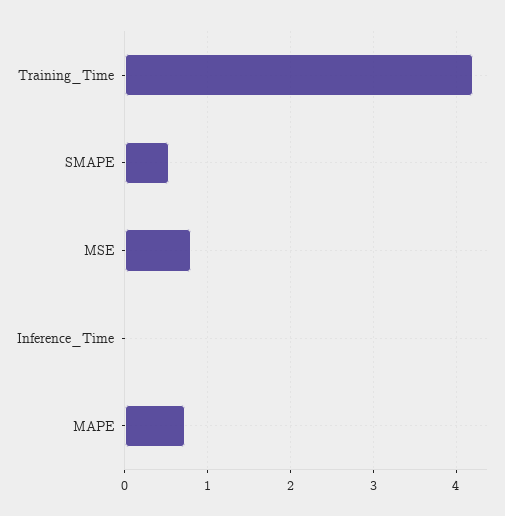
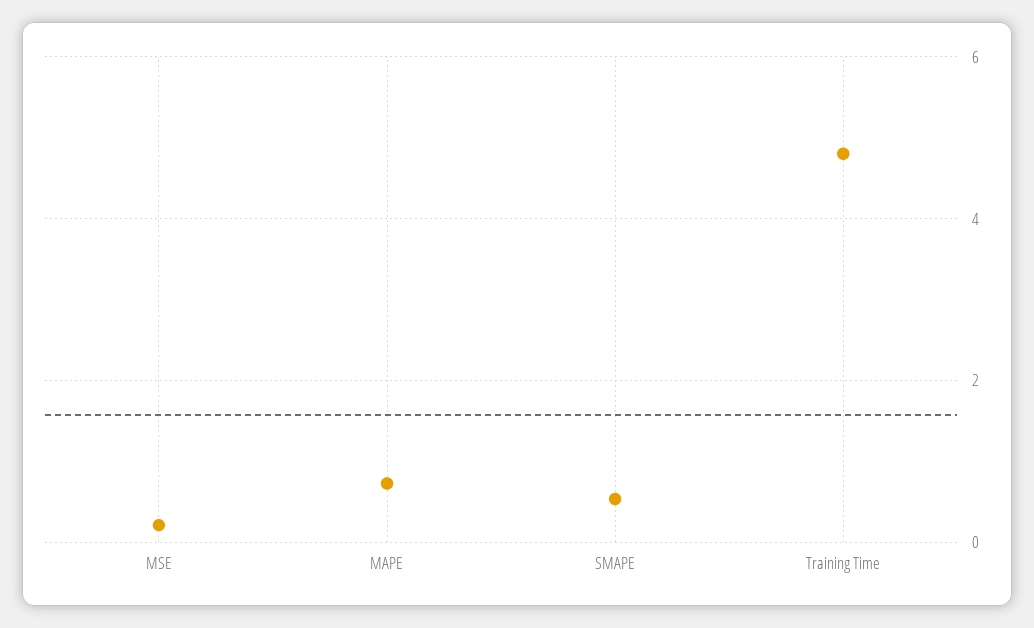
Training_Time: 4.2 -> 4.8
MSE: 0.8 -> 0.2
Inference_Time: 0 -> none

